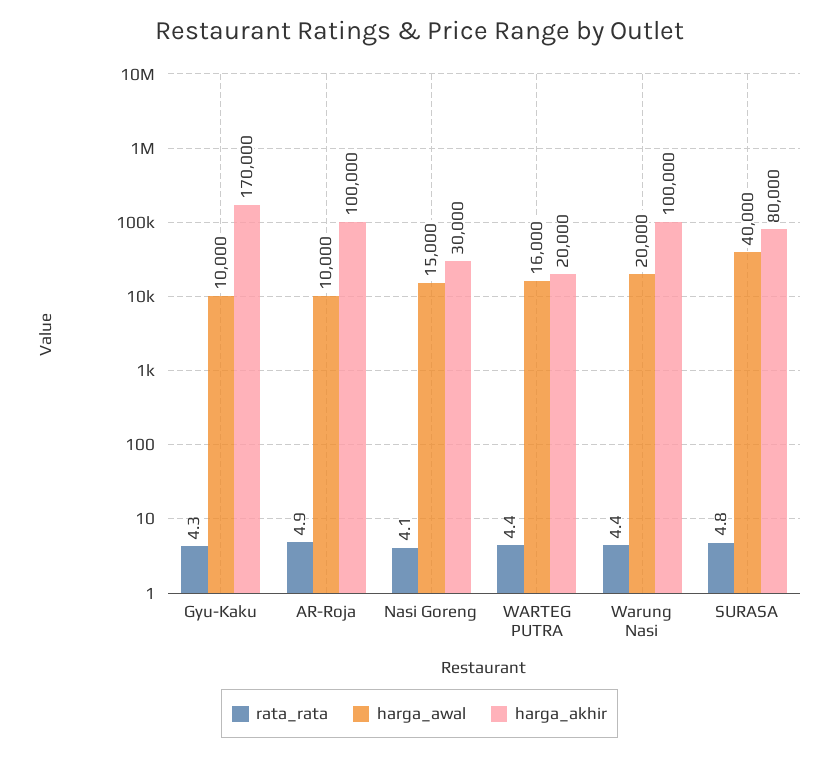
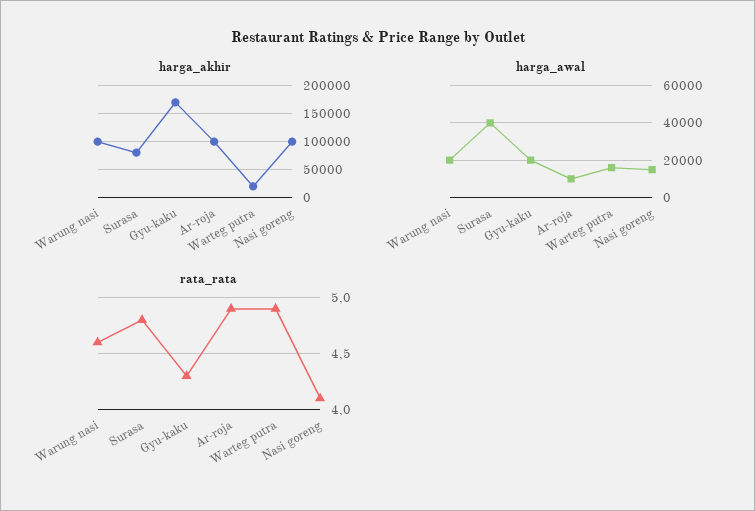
harga_awal, Gyu-Kaku: 10000 -> 20000
harga_akhir, Nasi Goreng: 30000 -> 100000
rata_rata, WARTEG PUTRA: 4.4 -> 4.9
rata_rata, Warung Nasi: 4.4 -> 4.6

